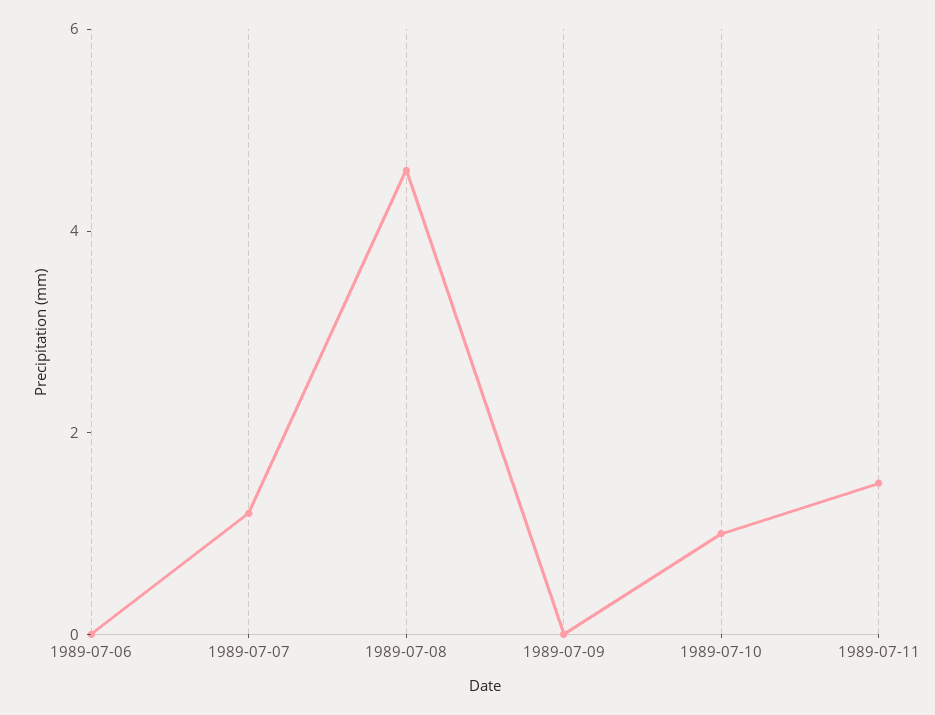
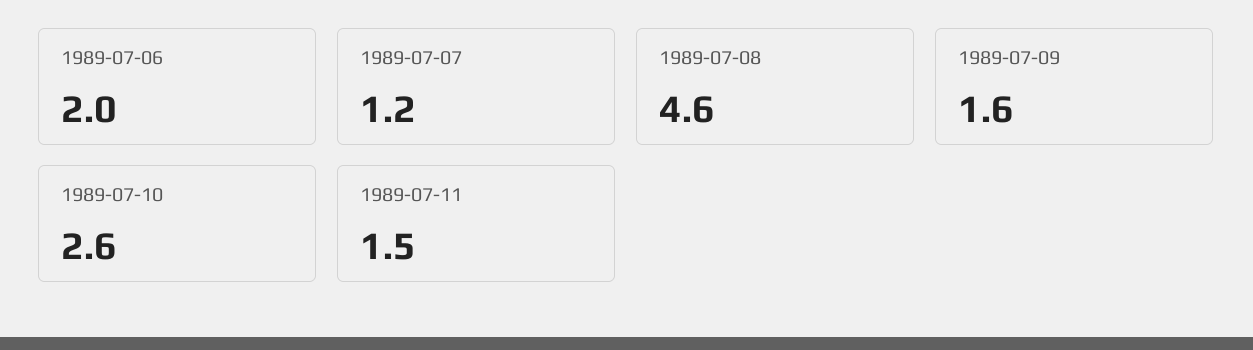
1989-07-06: 0 -> 2
1989-07-09: 0 -> 1.6
1989-07-10: 1 -> 2.6

